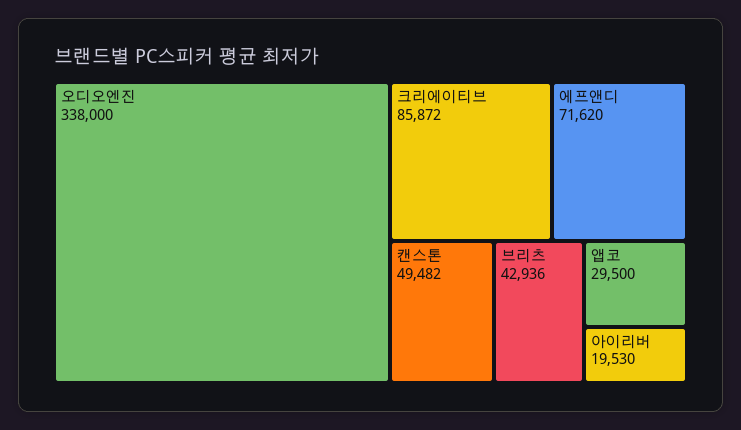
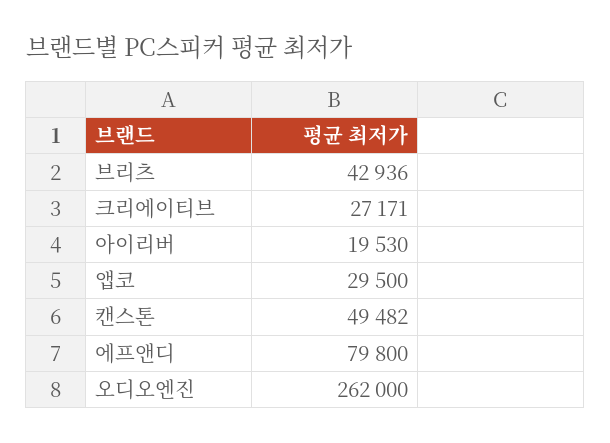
오디오엔진: 338000 -> 262000
크리에이티브: 85872 -> 27171
에프앤디: 71620 -> 79800

